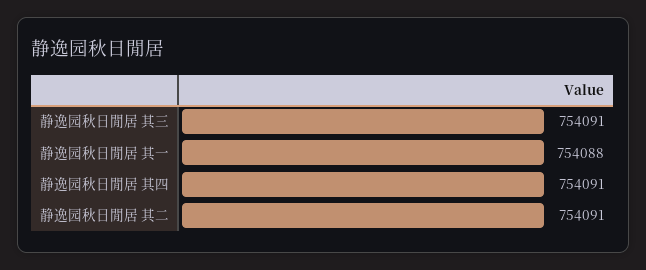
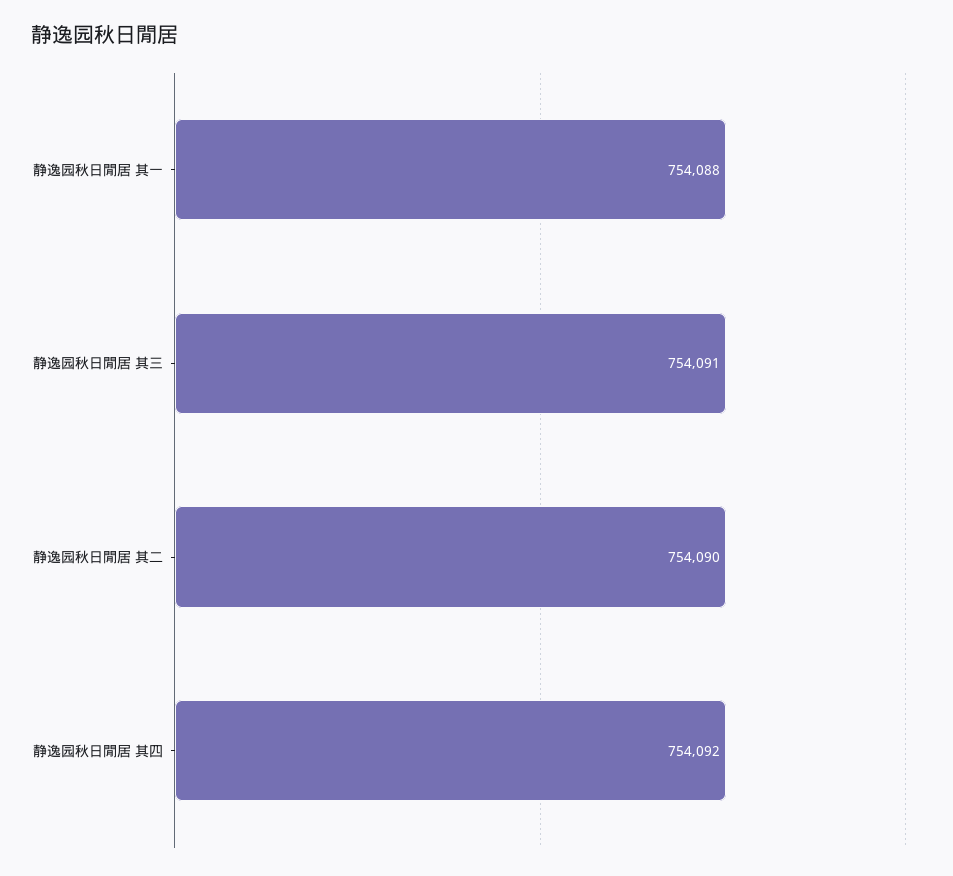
静逸园秋日閒居 其四: 754091 -> 754092
静逸园秋日閒居 其二: 754091 -> 754090

